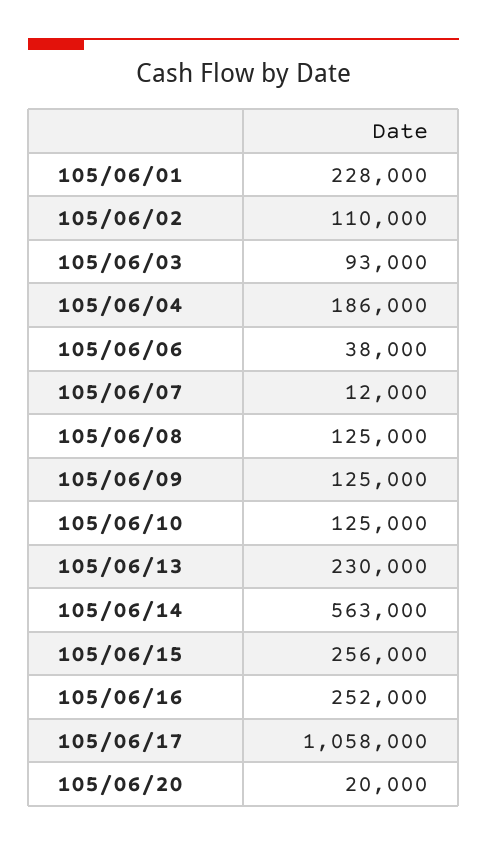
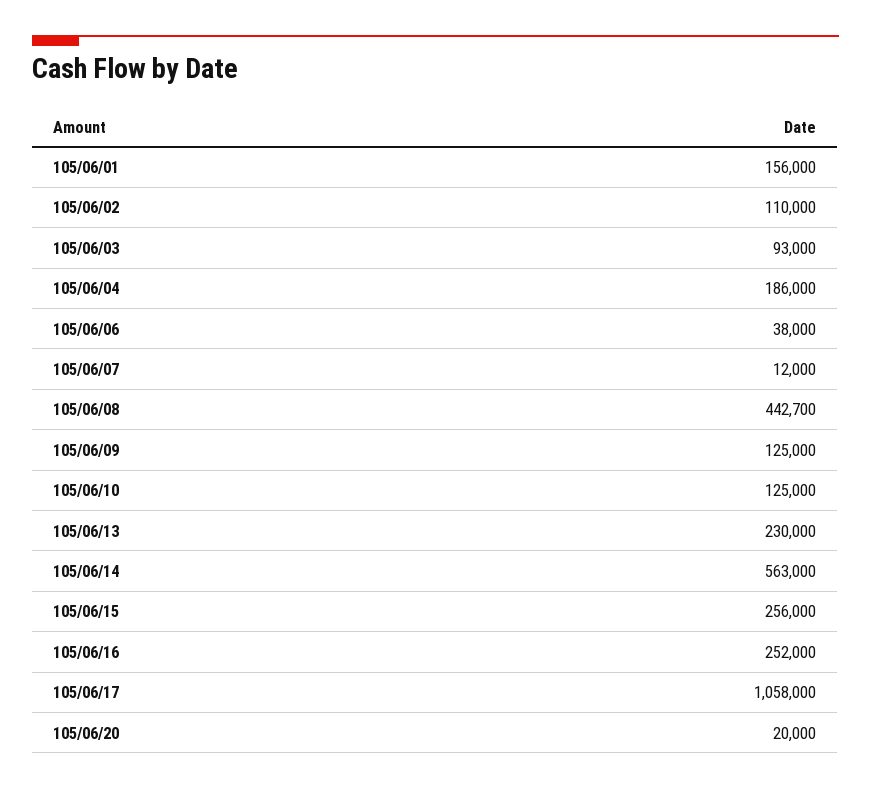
105/06/01: 228000 -> 156000
105/06/08: 125000 -> 442700

